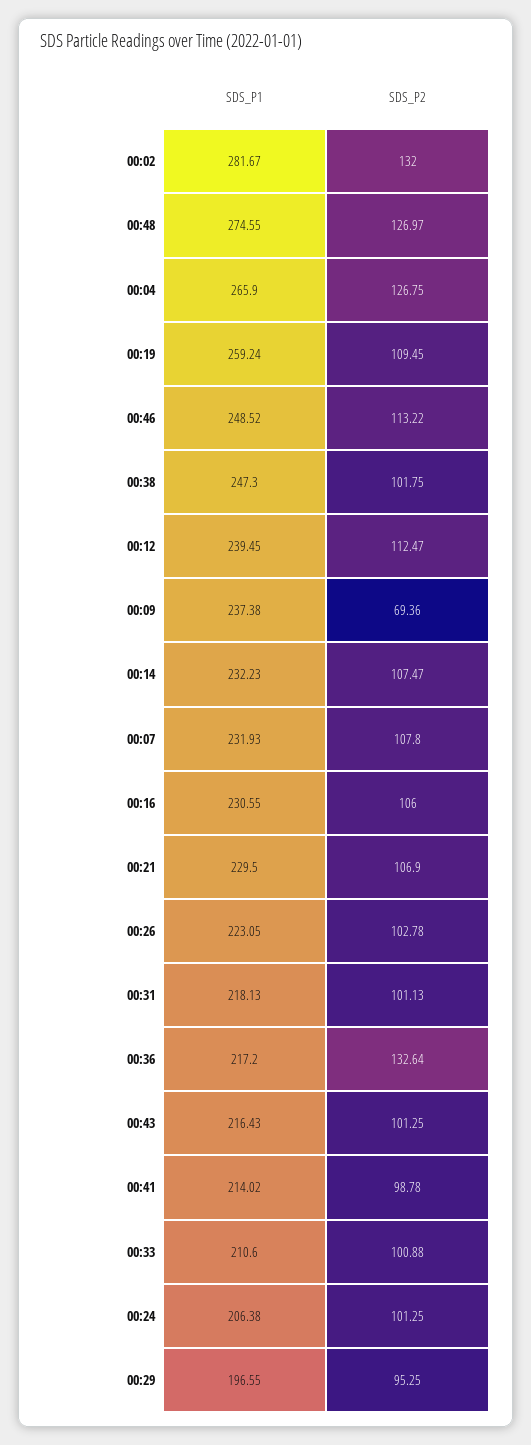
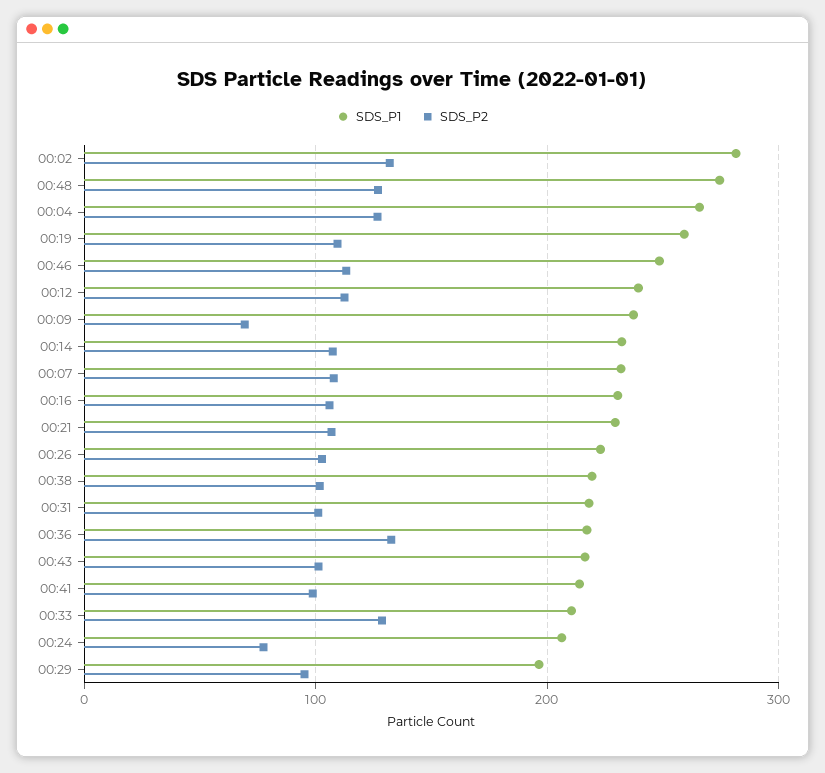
SDS_P1, 00:38: 247.3 -> 220
SDS_P2, 00:33: 100.88 -> 130
SDS_P2, 00:24: 101.25 -> 80

